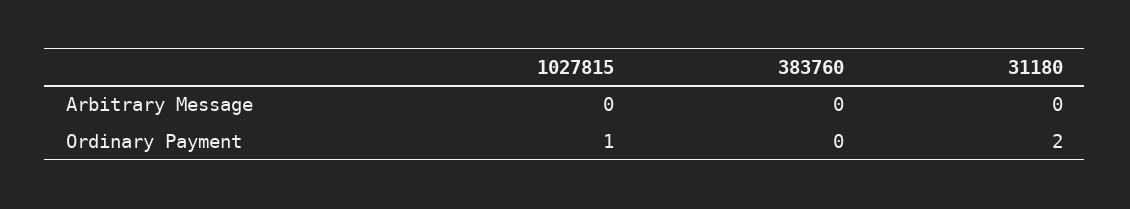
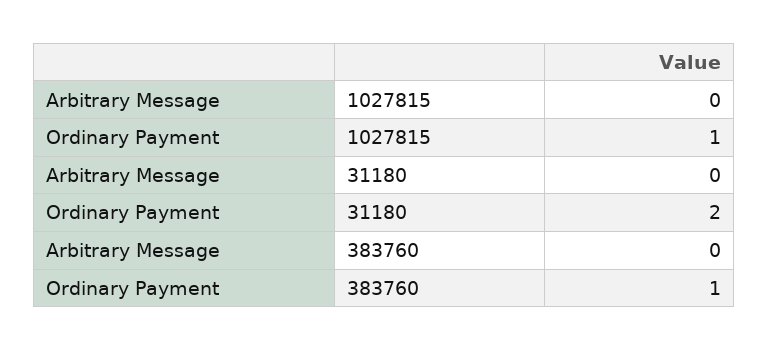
383760, Ordinary Payment: 0 -> 1

